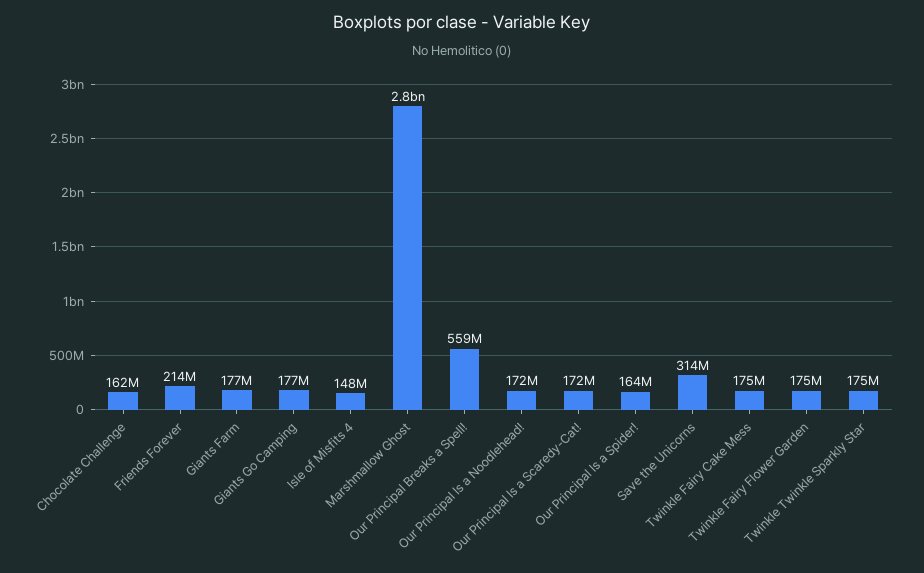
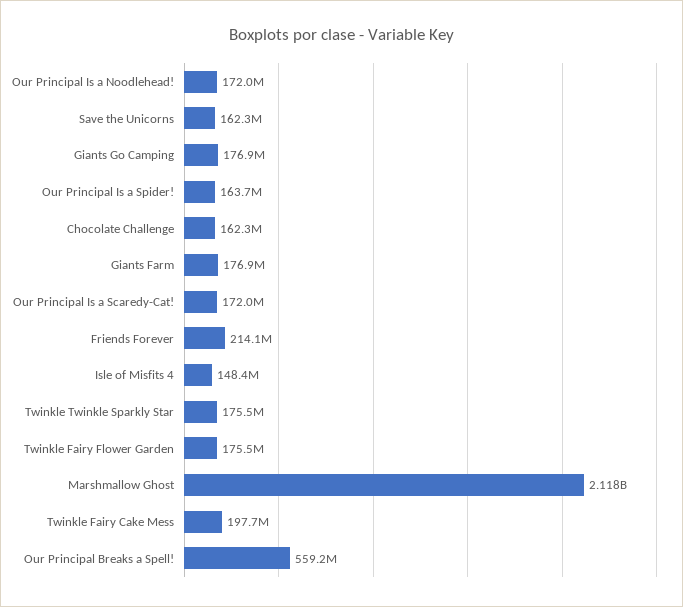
Marshmallow Ghost: 2800000000 -> 2118000000
Save the Unicorns: 314000000 -> 162300000
Twinkle Fairy Cake Mess: 175000000 -> 197700000

